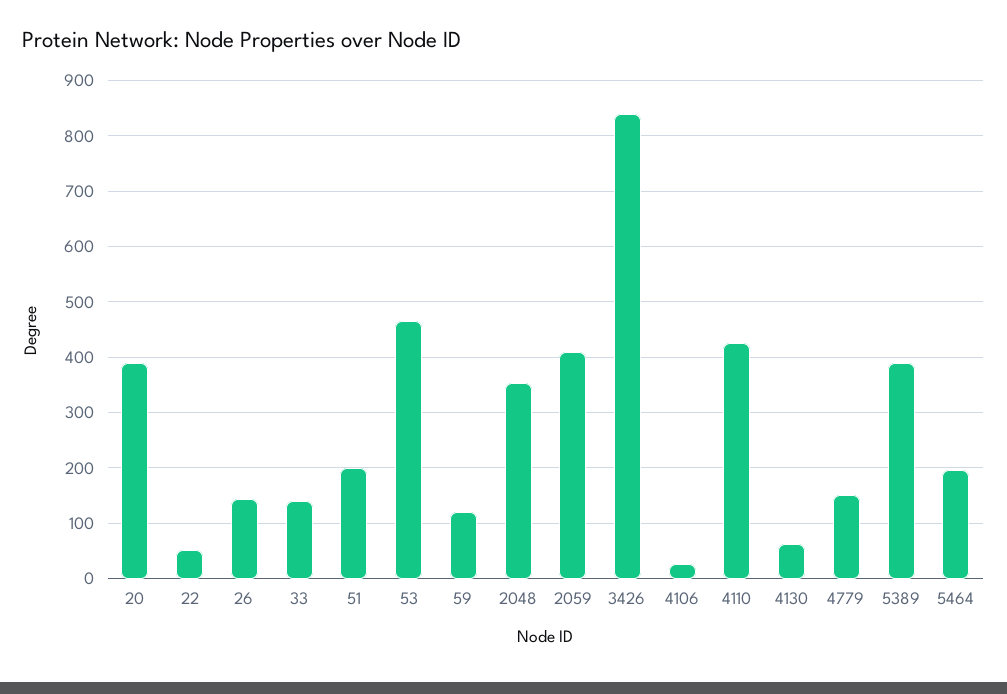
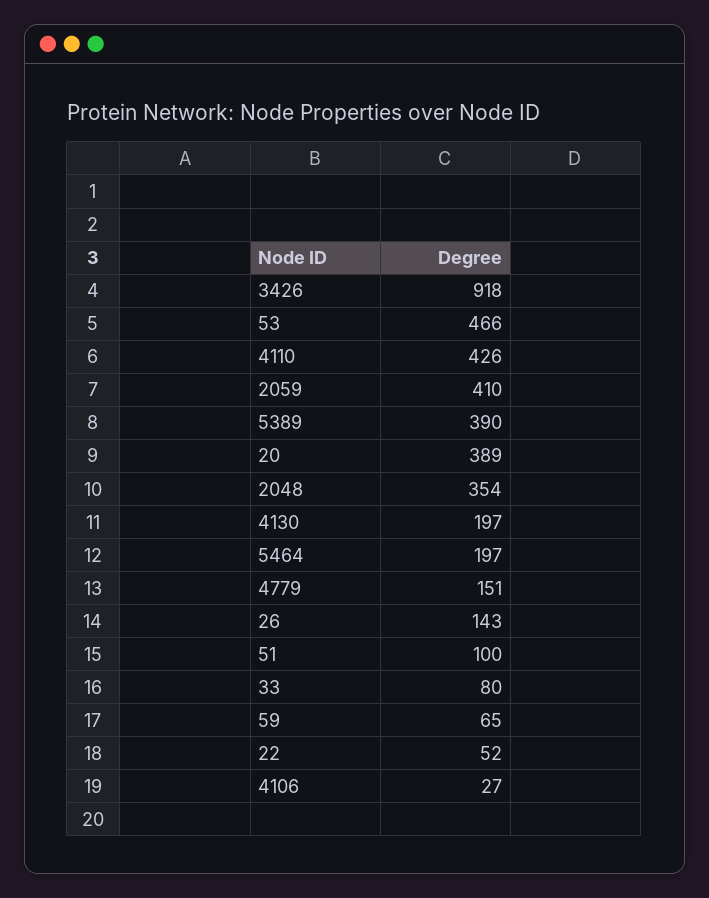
33: 140 -> 80
51: 200 -> 100
59: 120 -> 65
3426: 840 -> 918
4130: 60 -> 197

